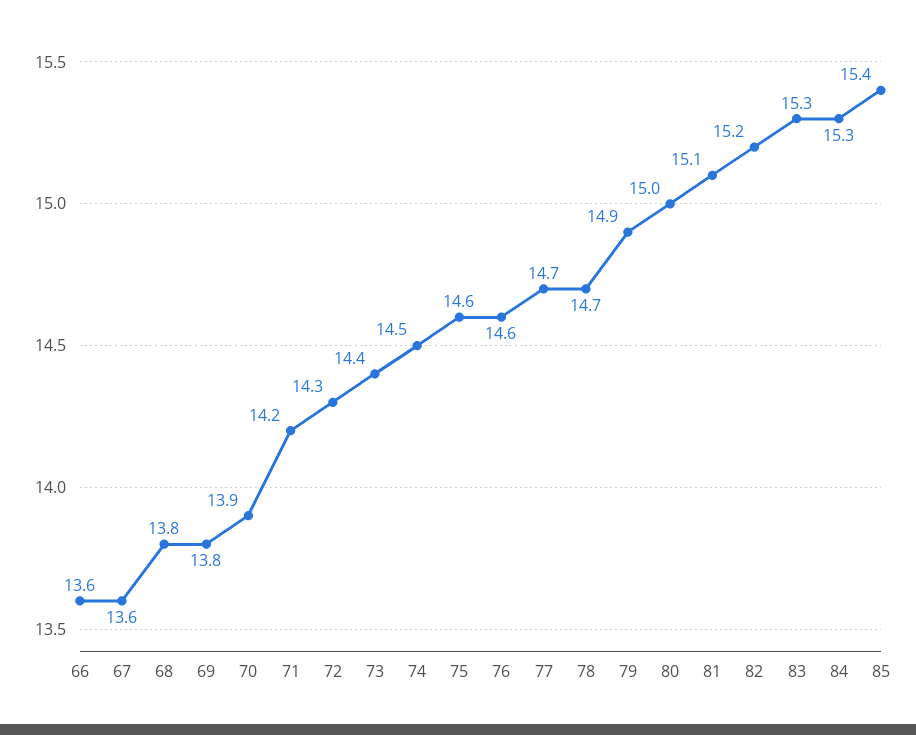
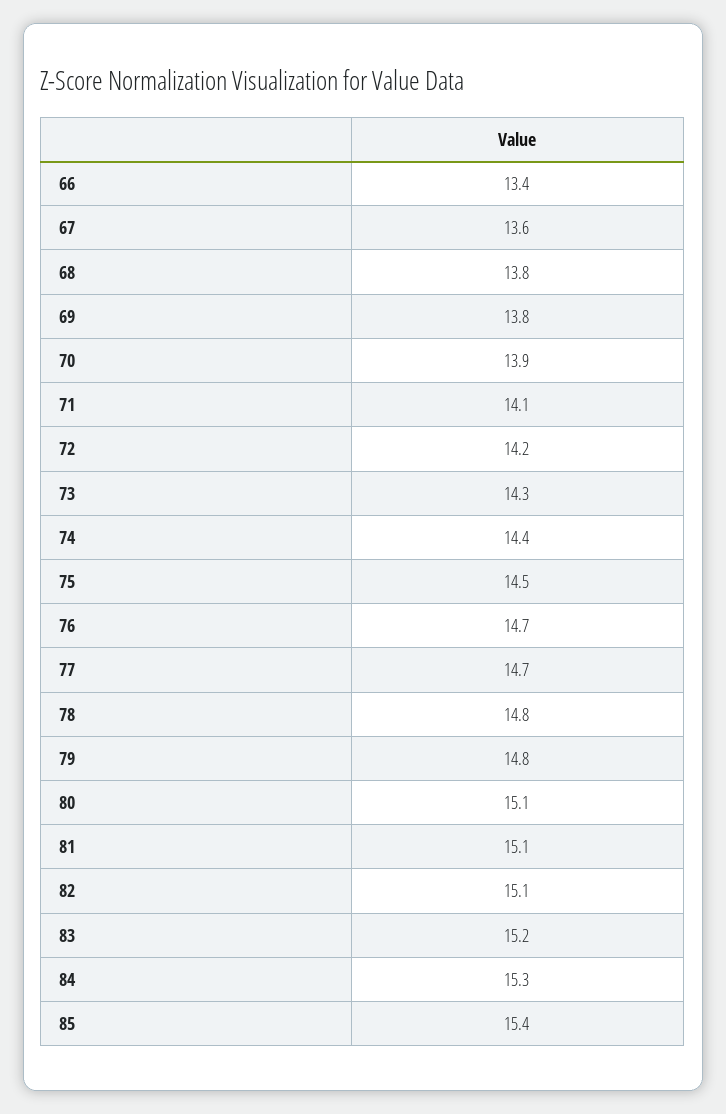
66: 13.6 -> 13.4
71: 14.2 -> 14.1
72: 14.3 -> 14.2
73: 14.4 -> 14.3
74: 14.5 -> 14.4
75: 14.6 -> 14.5
76: 14.6 -> 14.7
78: 14.7 -> 14.8
79: 14.9 -> 14.8
80: 15 -> 15.1
82: 15.2 -> 15.1
83: 15.3 -> 15.2

